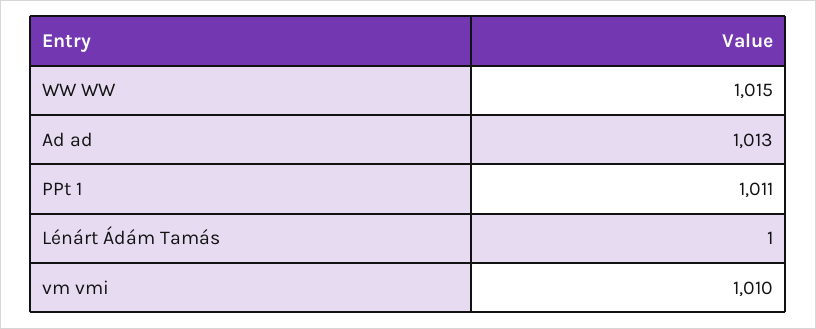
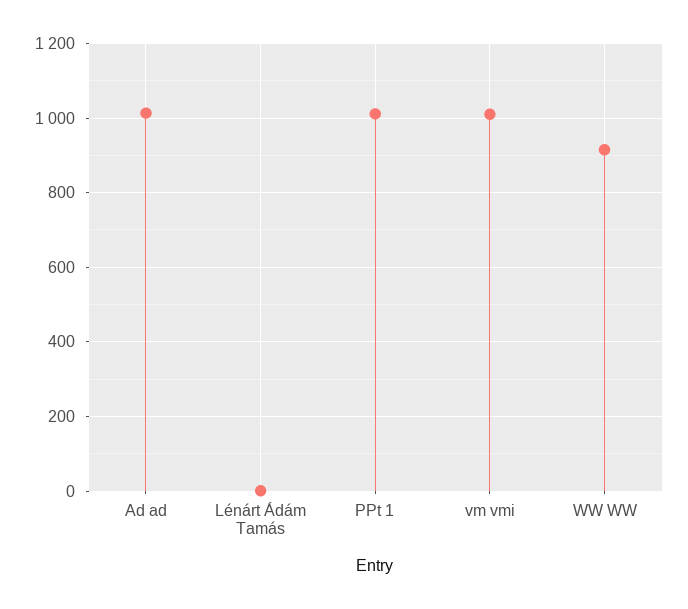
WW WW: 1015 -> 920

